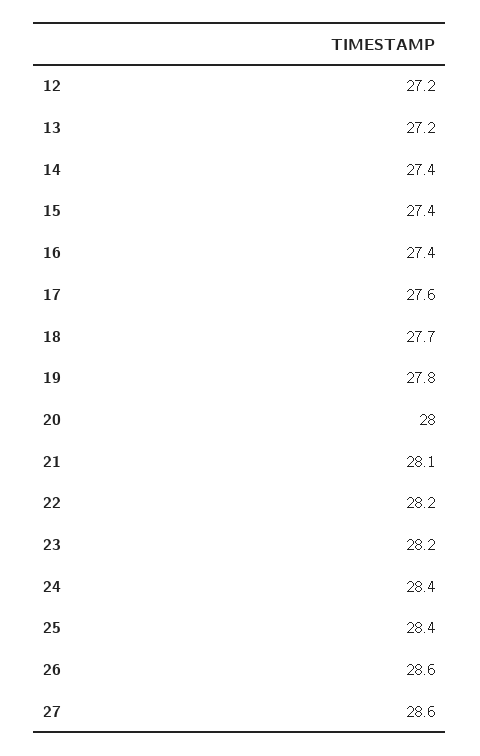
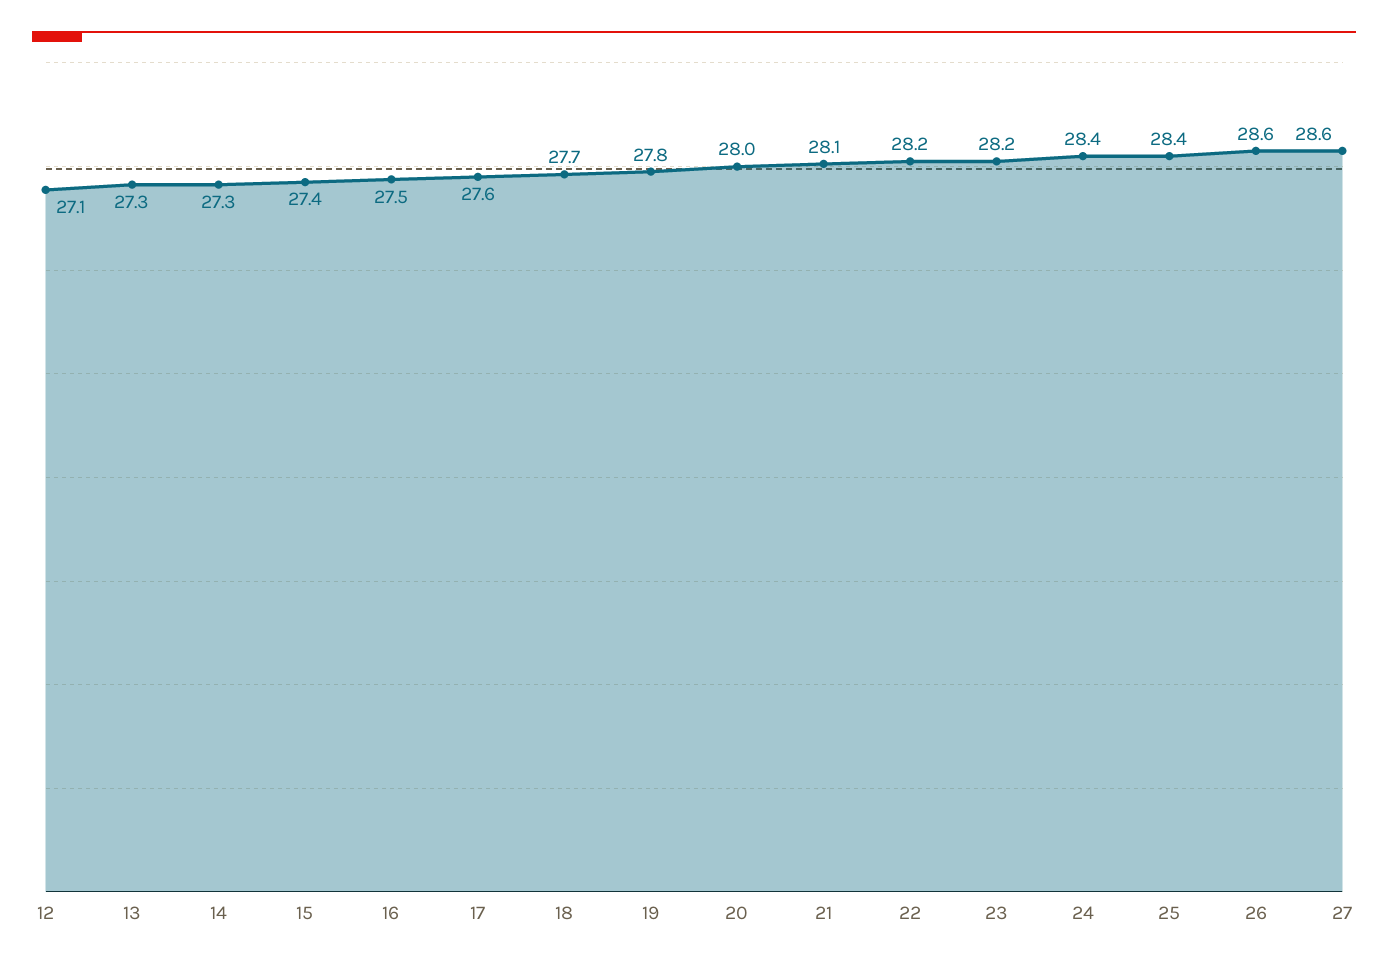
12: 27.2 -> 27.1
13: 27.2 -> 27.3
14: 27.4 -> 27.3
16: 27.4 -> 27.5

